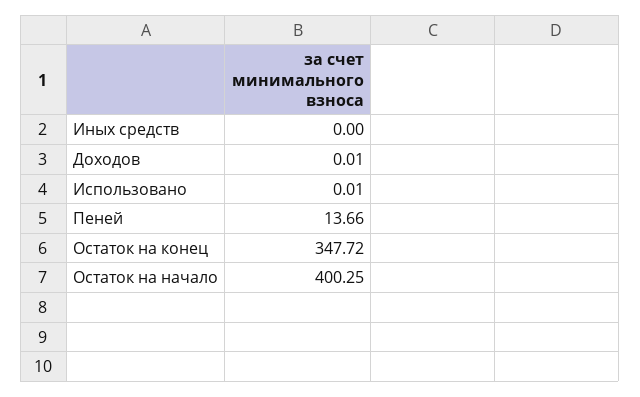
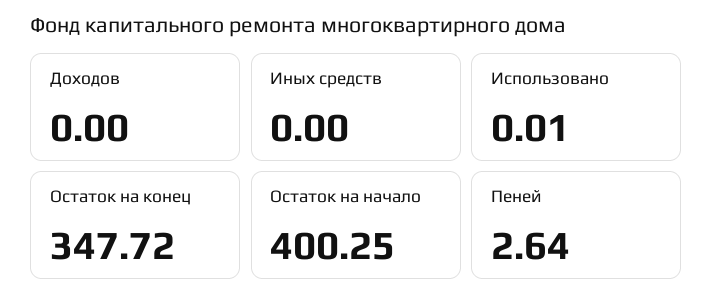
Доходов: 0.01 -> 0
Пеней: 13.66 -> 2.64

